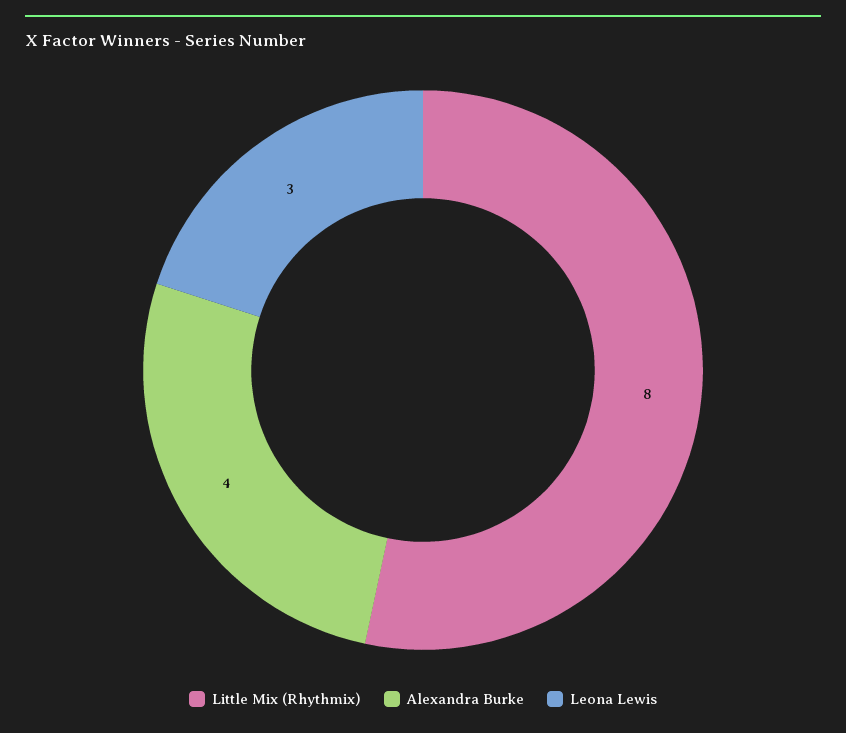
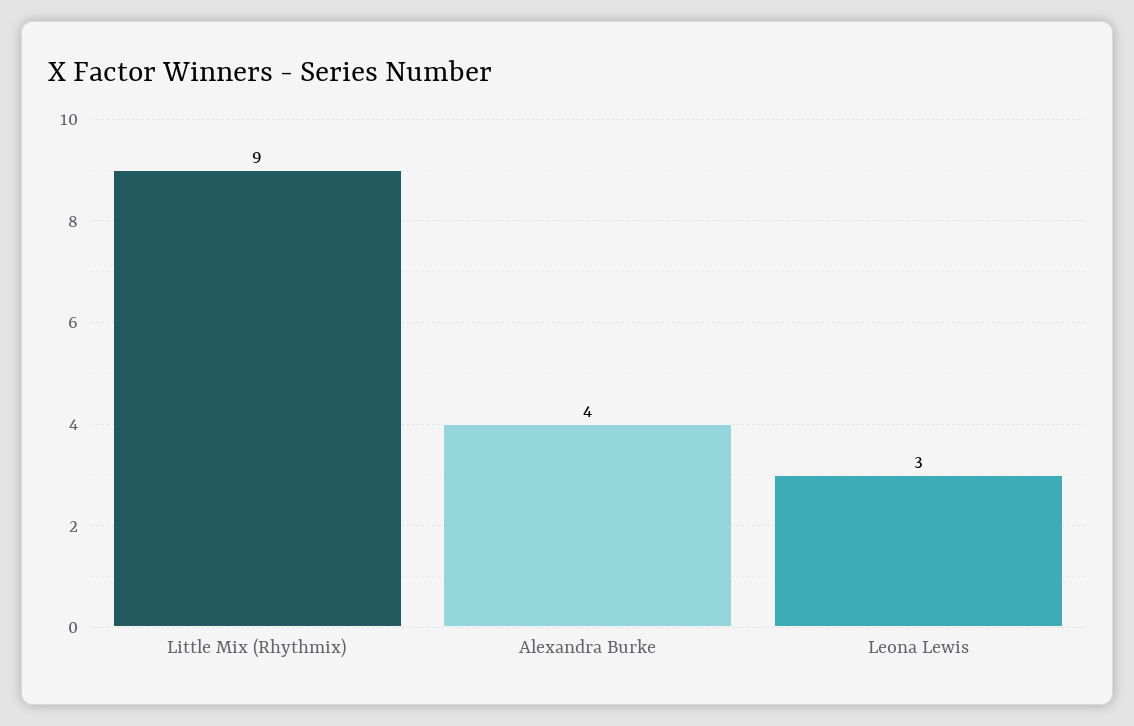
Little Mix (Rhythmix): 8 -> 9

